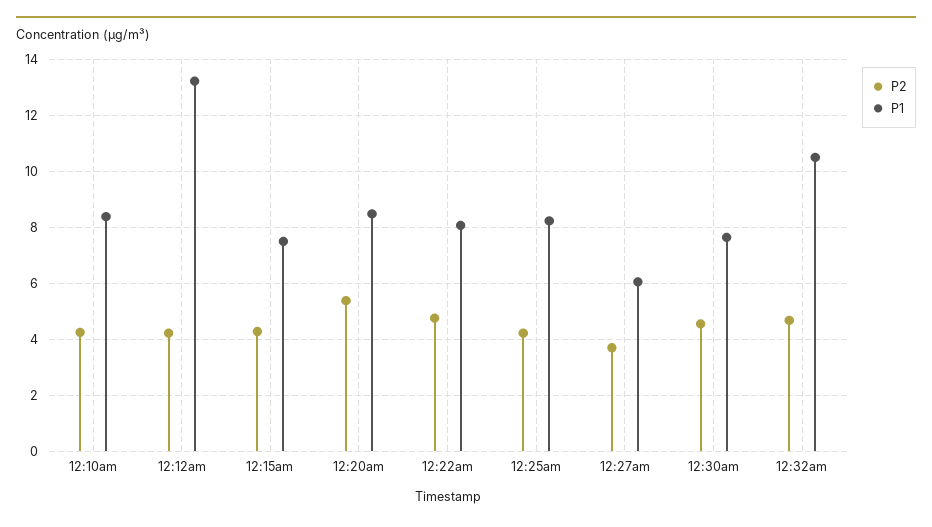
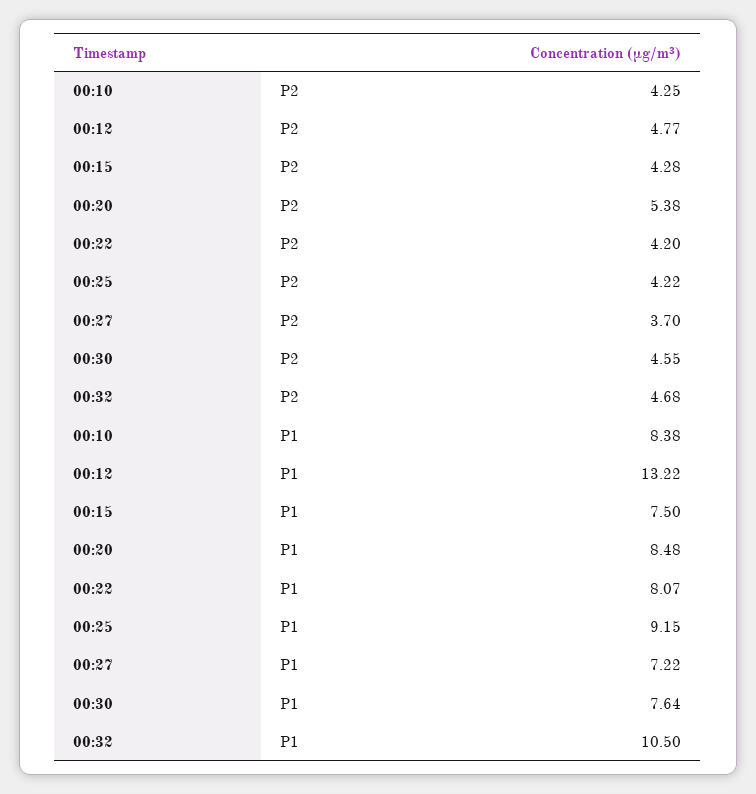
P2, 12:12am: 4.25 -> 4.77
P2, 12:22am: 4.75 -> 4.2
P1, 12:25am: 8.25 -> 9.15
P1, 12:27am: 6 -> 7.22

